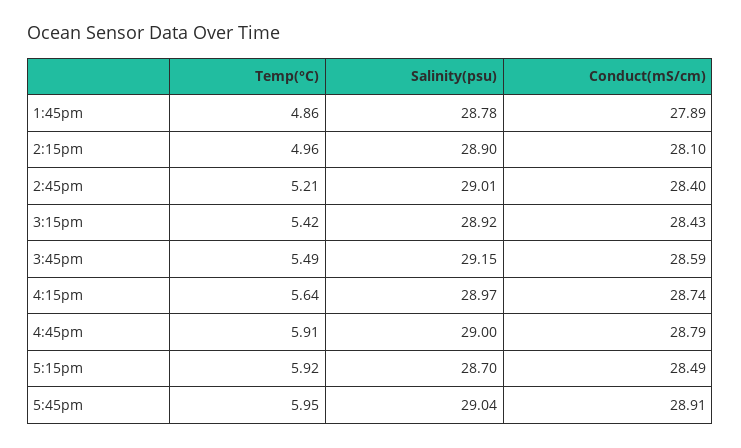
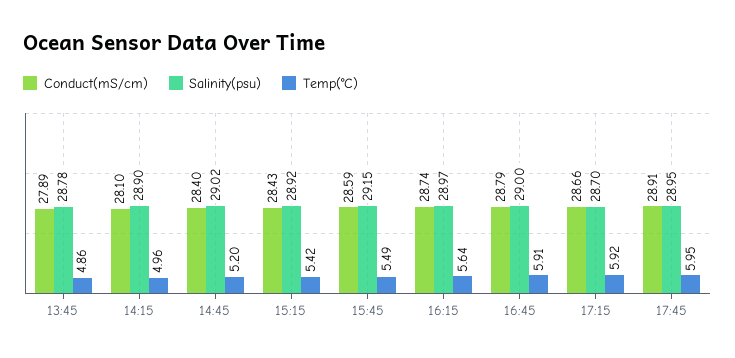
Temp(°C), 2:45pm: 5.21 -> 5.2
Salinity(psu), 2:45pm: 29.01 -> 29.02
Conduct(mS/cm), 5:15pm: 28.49 -> 28.66
Salinity(psu), 5:45pm: 29.04 -> 28.95

